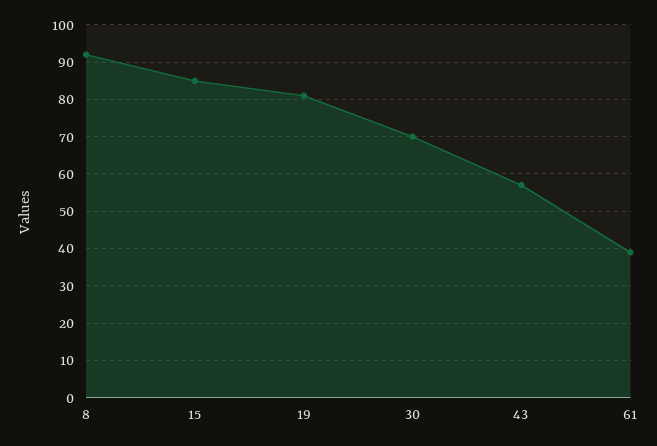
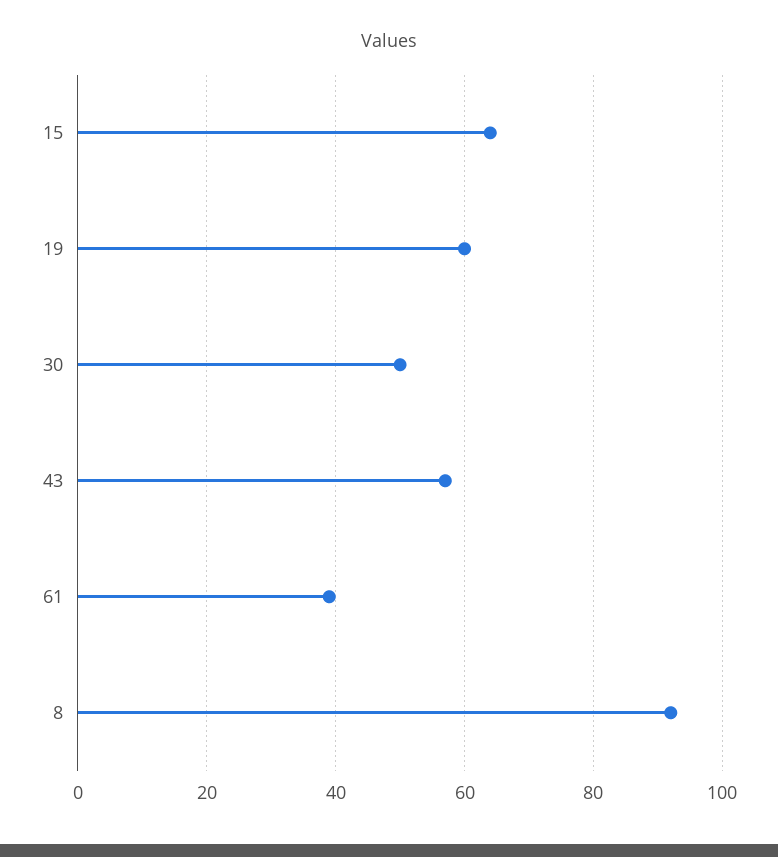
15: 85 -> 65
19: 80 -> 60
30: 70 -> 50

